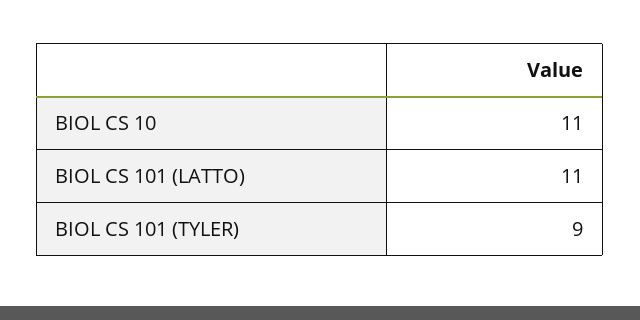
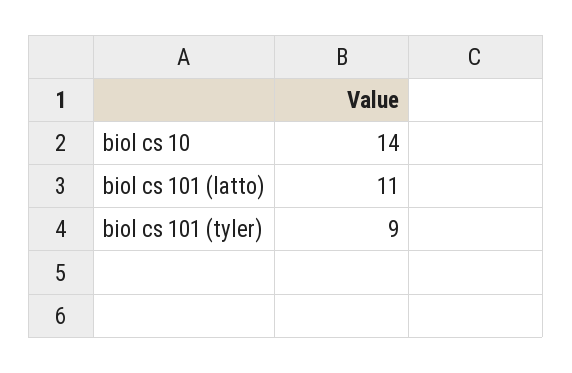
BIOL CS 10: 11 -> 14

